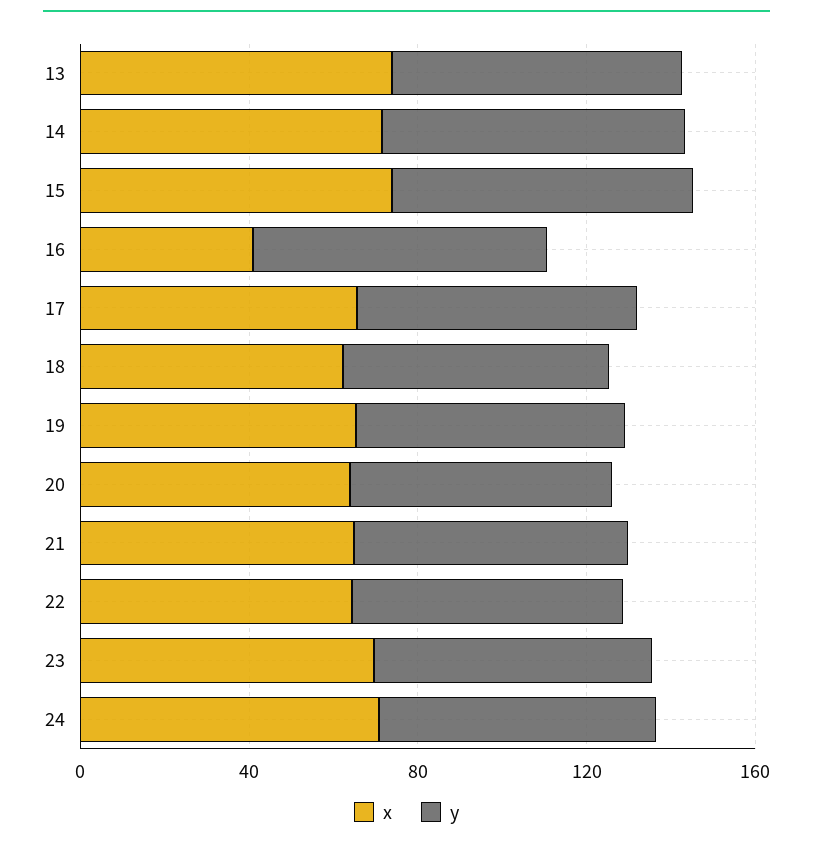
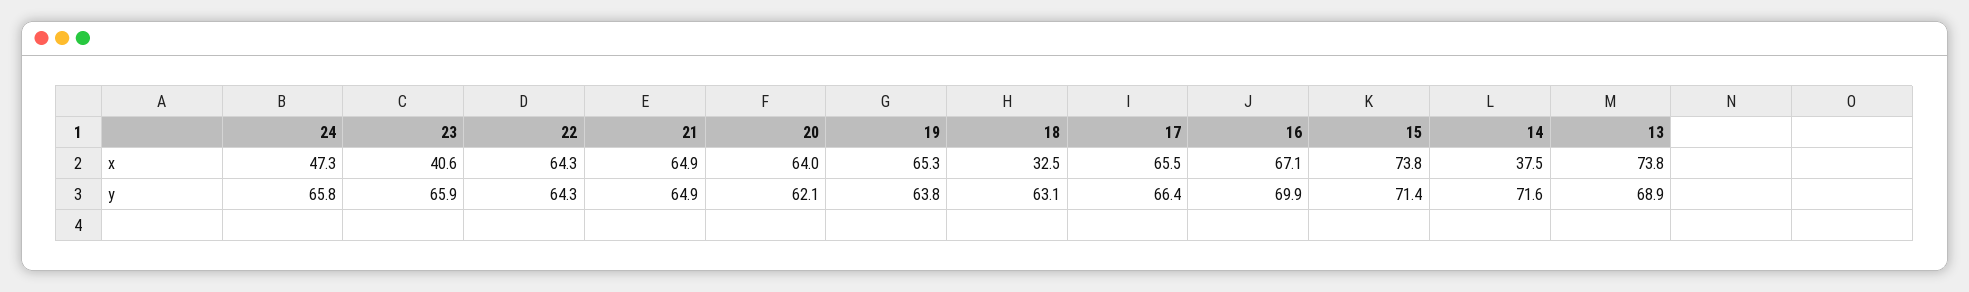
x, 14: 70 -> 37.5
x, 16: 40 -> 67.1
x, 18: 60 -> 32.5
x, 23: 70 -> 40.6
x, 24: 70 -> 47.3

